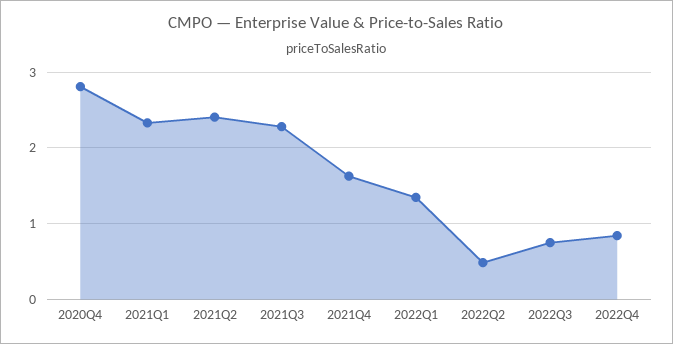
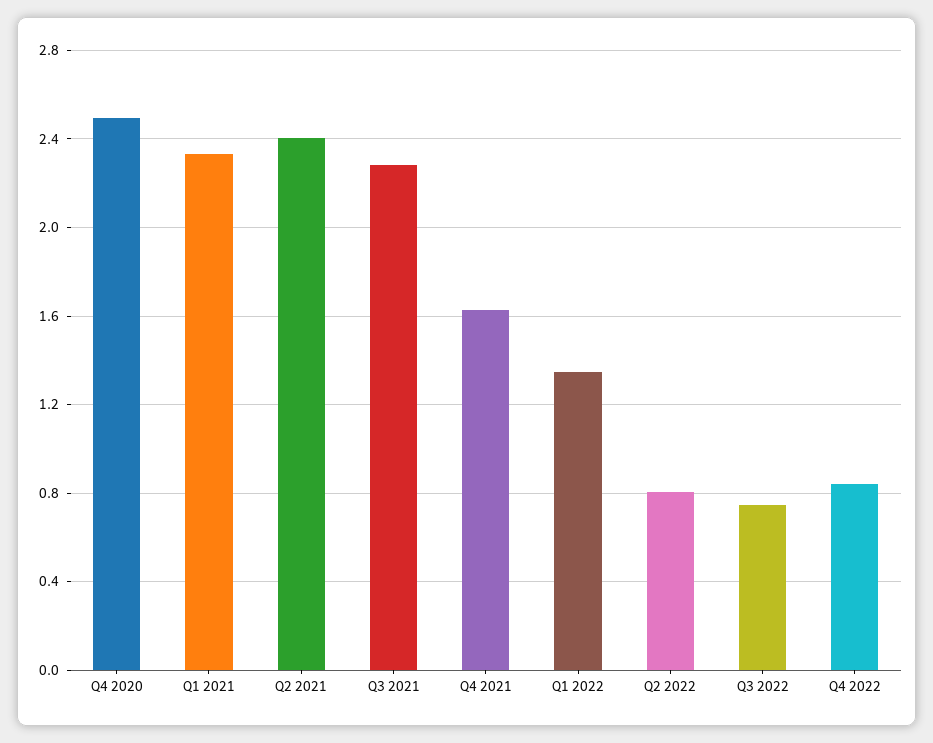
2020Q4: 2.8 -> 2.5
2022Q2: 0.5 -> 0.8

